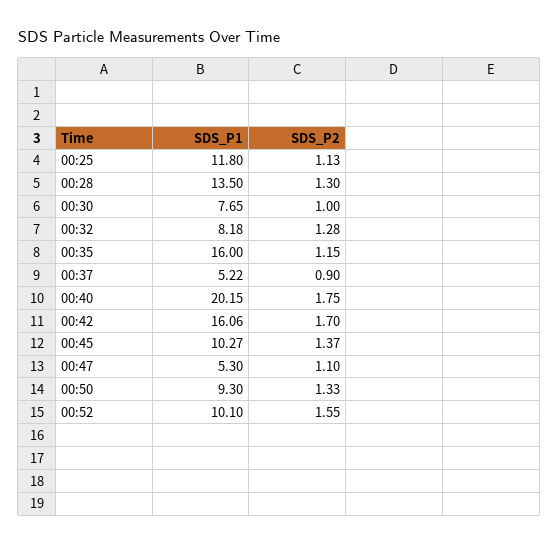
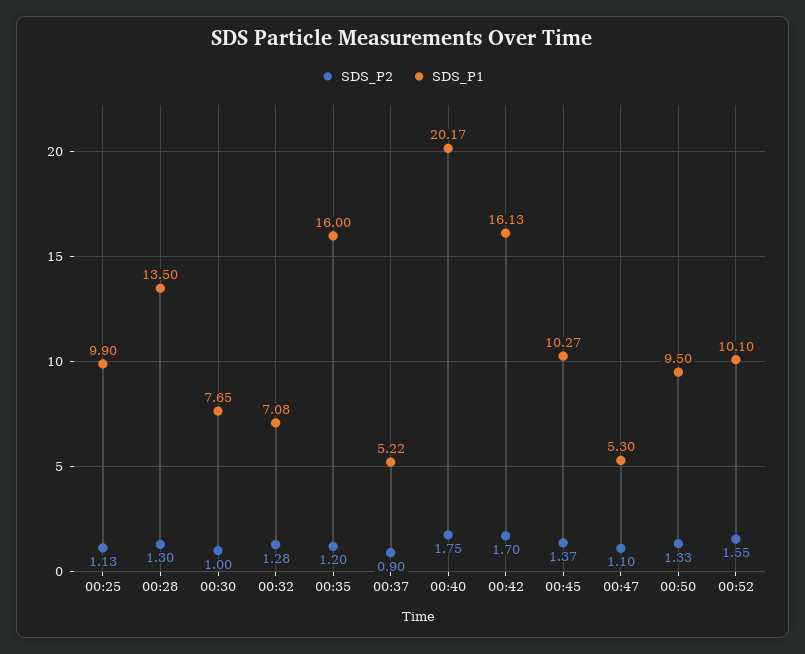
SDS_P1, 00:25: 11.8 -> 9.9
SDS_P1, 00:32: 8.18 -> 7.08
SDS_P2, 00:35: 1.15 -> 1.2
SDS_P1, 00:40: 20.15 -> 20.17
SDS_P1, 00:42: 16.06 -> 16.13
SDS_P1, 00:50: 9.3 -> 9.5

